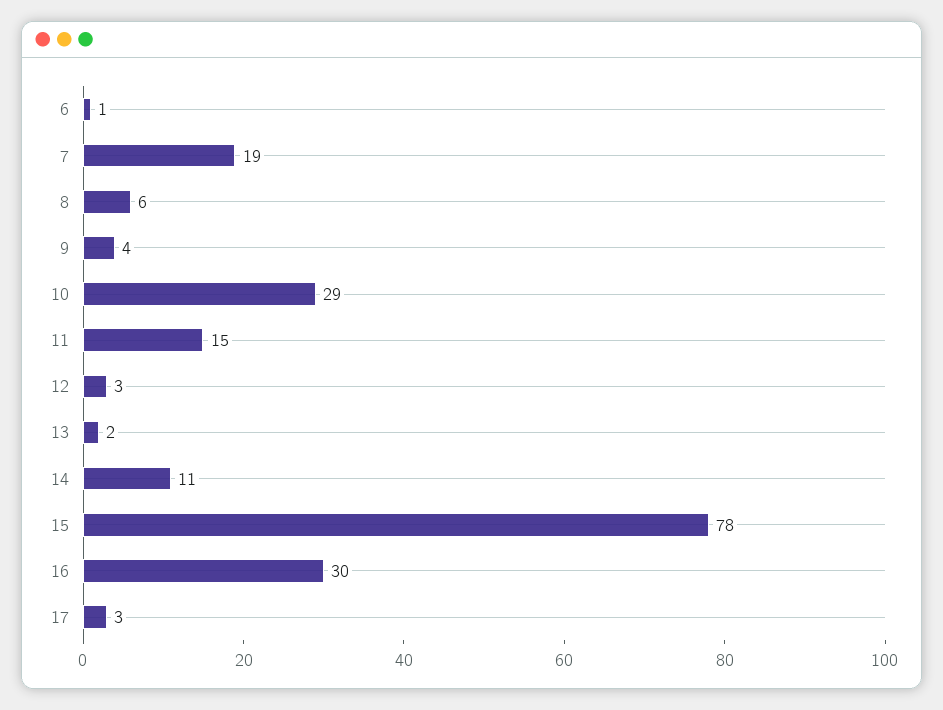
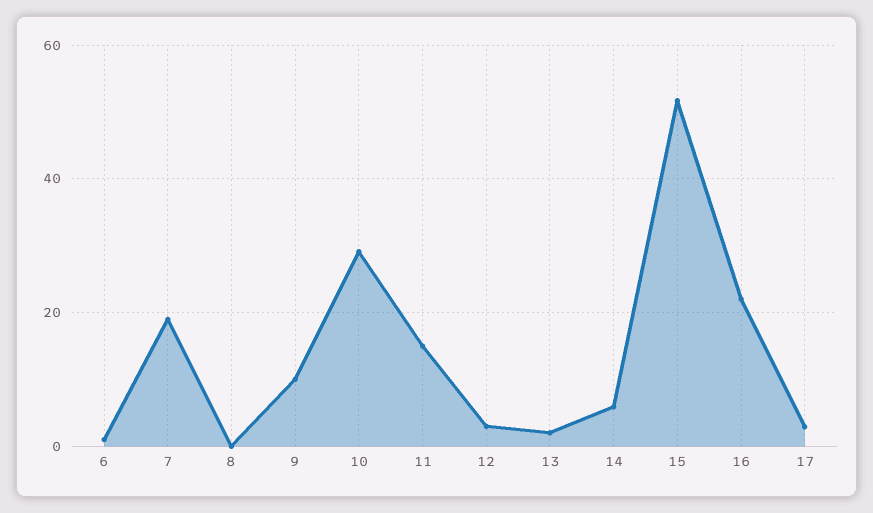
8: 6 -> 0
9: 4 -> 10
14: 11 -> 6
15: 78 -> 52
16: 30 -> 22

